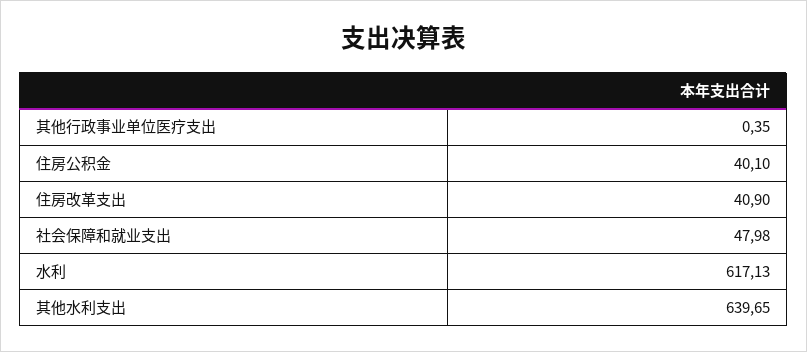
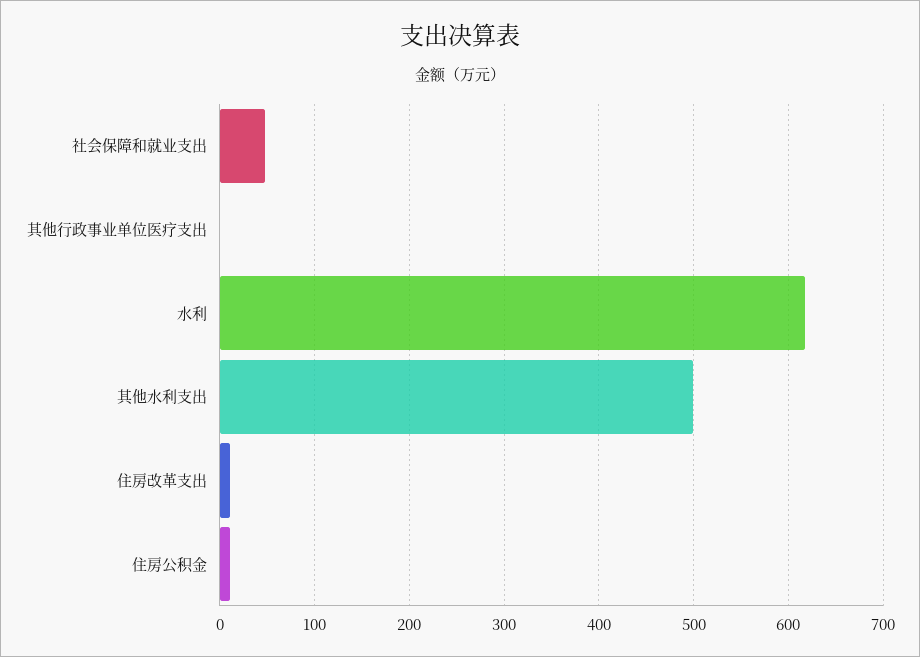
住房公积金: 40.1 -> 10
住房改革支出: 40.9 -> 10
其他水利支出: 639.65 -> 500

